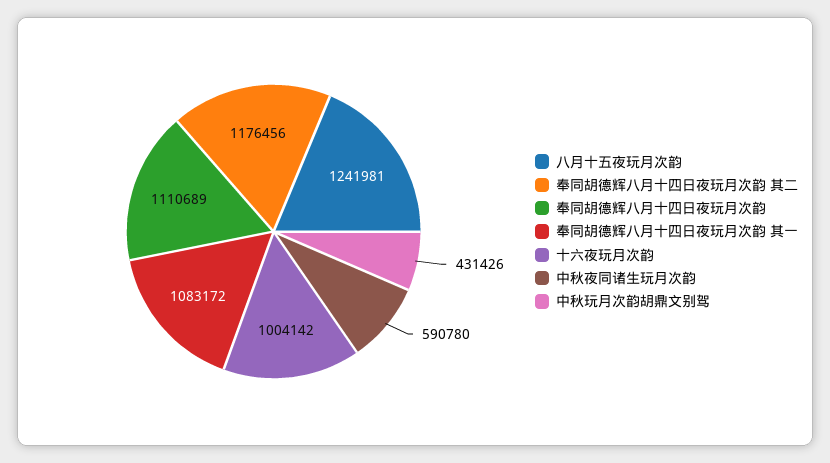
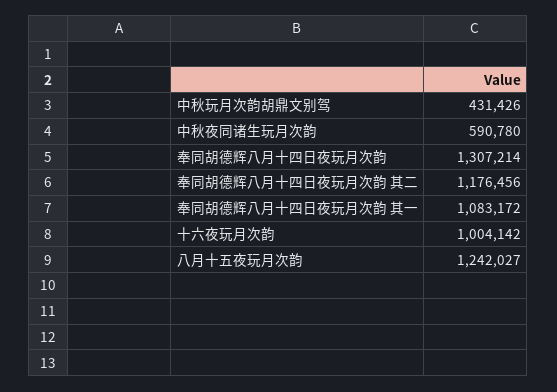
八月十五夜玩月次韵: 1241981 -> 1242027
奉同胡德辉八月十四日夜玩月次韵: 1110689 -> 1307214

